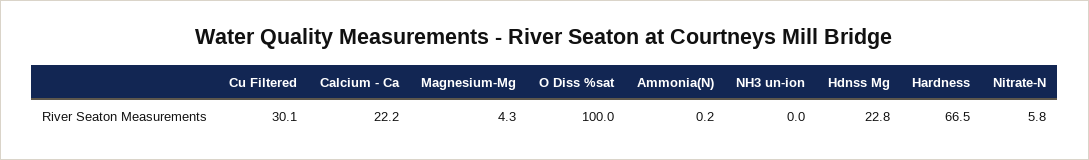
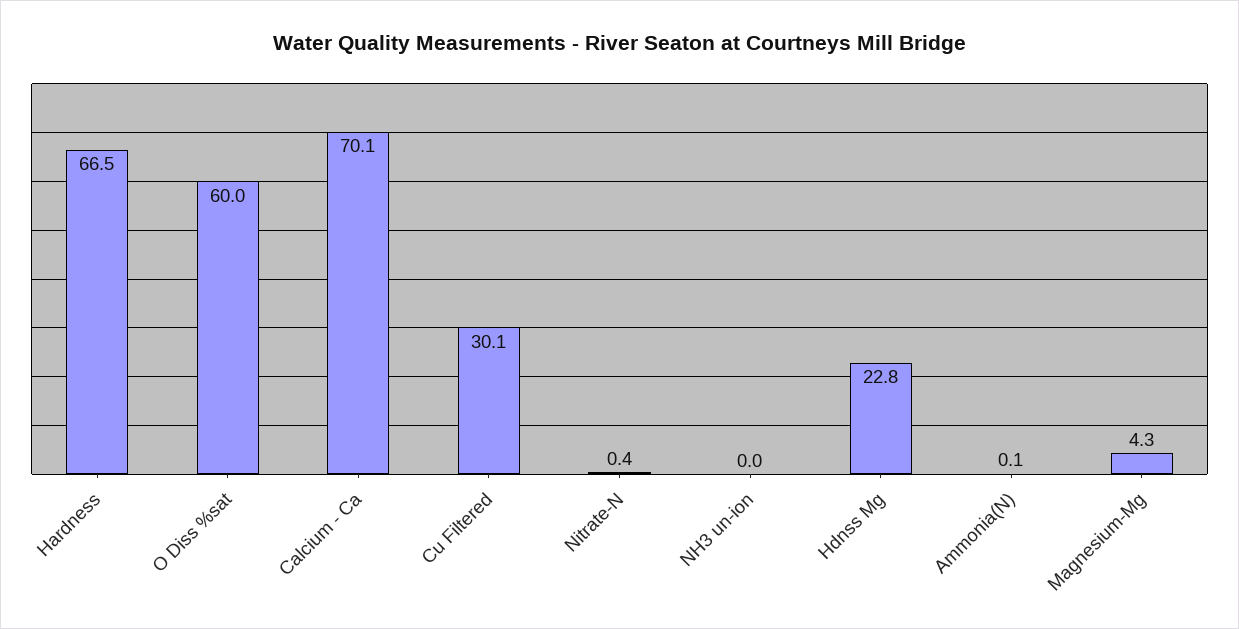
Calcium - Ca: 22.2 -> 70.1
O Diss %sat: 100 -> 60
Ammonia(N): 0.2 -> 0.1
Nitrate-N: 5.8 -> 0.4

